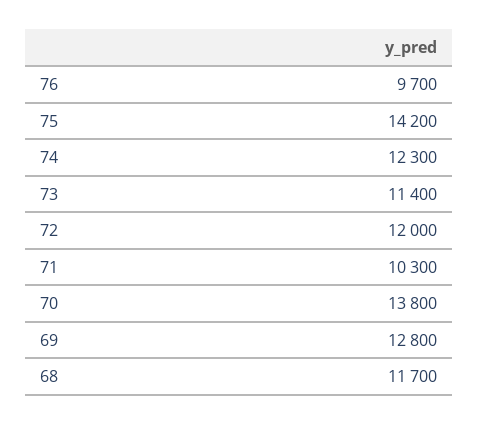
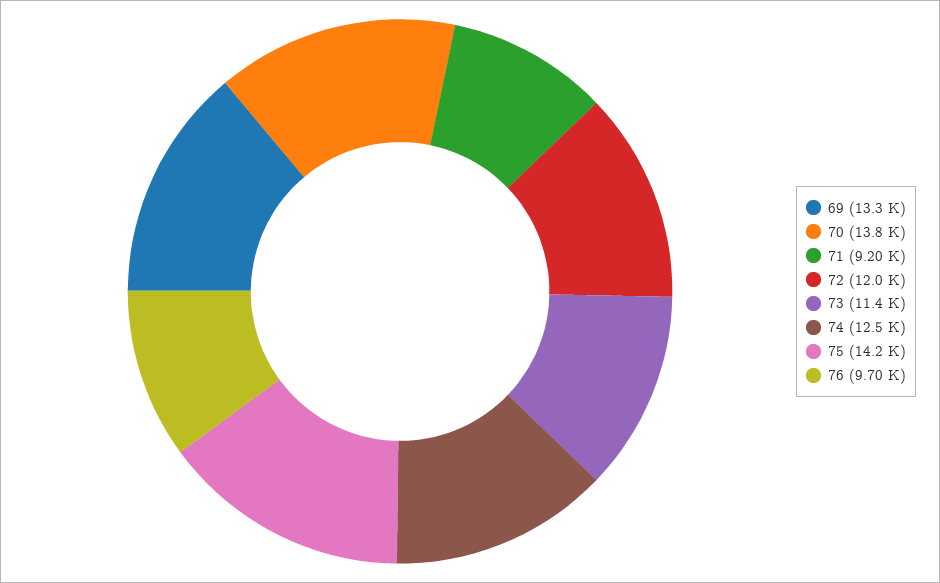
74: 12300 -> 12500
71: 10300 -> 9200
69: 12800 -> 13300
68: 11700 -> none

